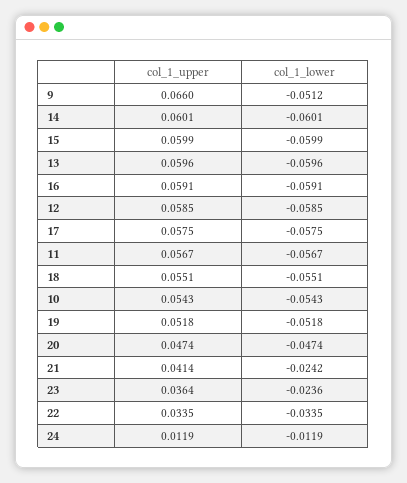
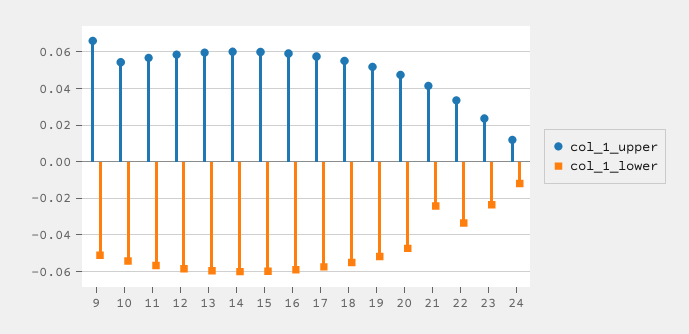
col_1_upper, 23: 0.0364 -> 0.025

